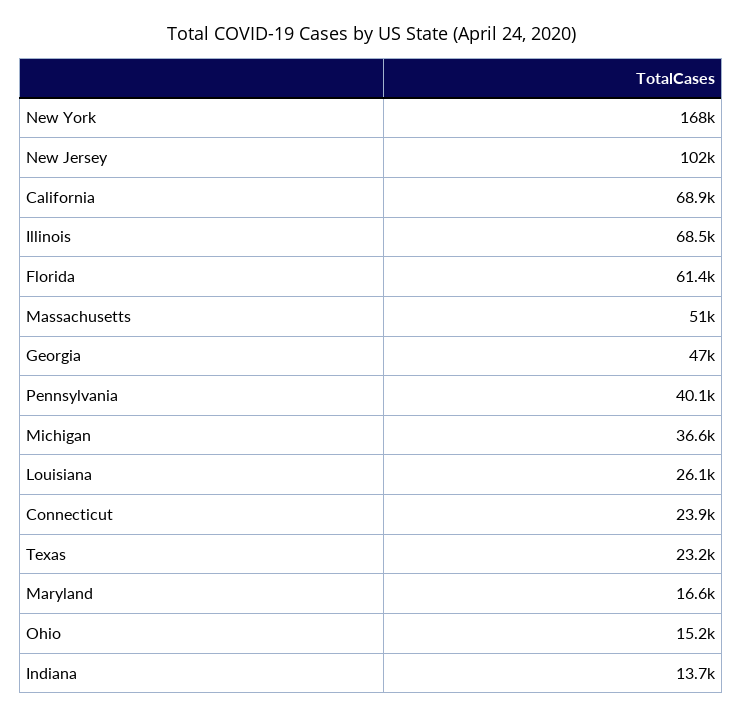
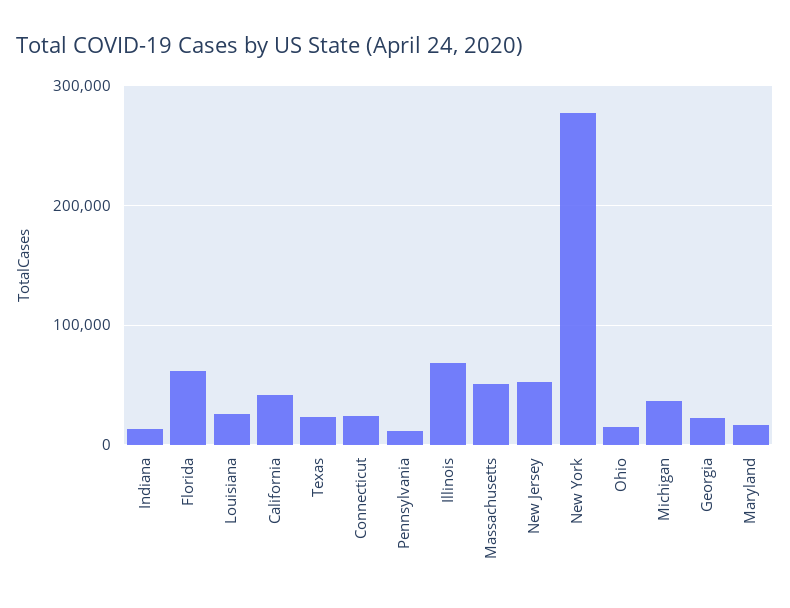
New York: 168000 -> 280000
New Jersey: 102000 -> 50000
California: 68900 -> 40000
Georgia: 47000 -> 20000
Pennsylvania: 40100 -> 10000

